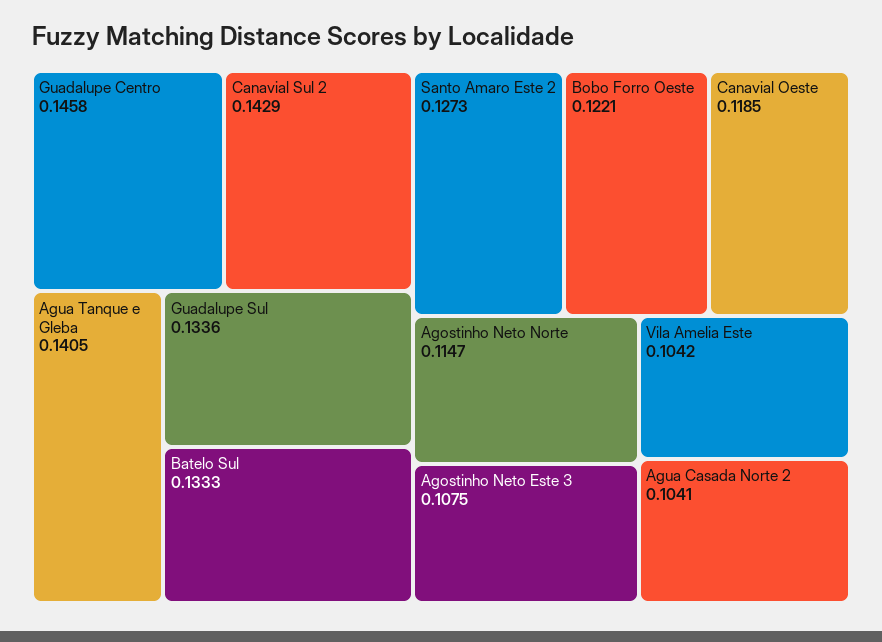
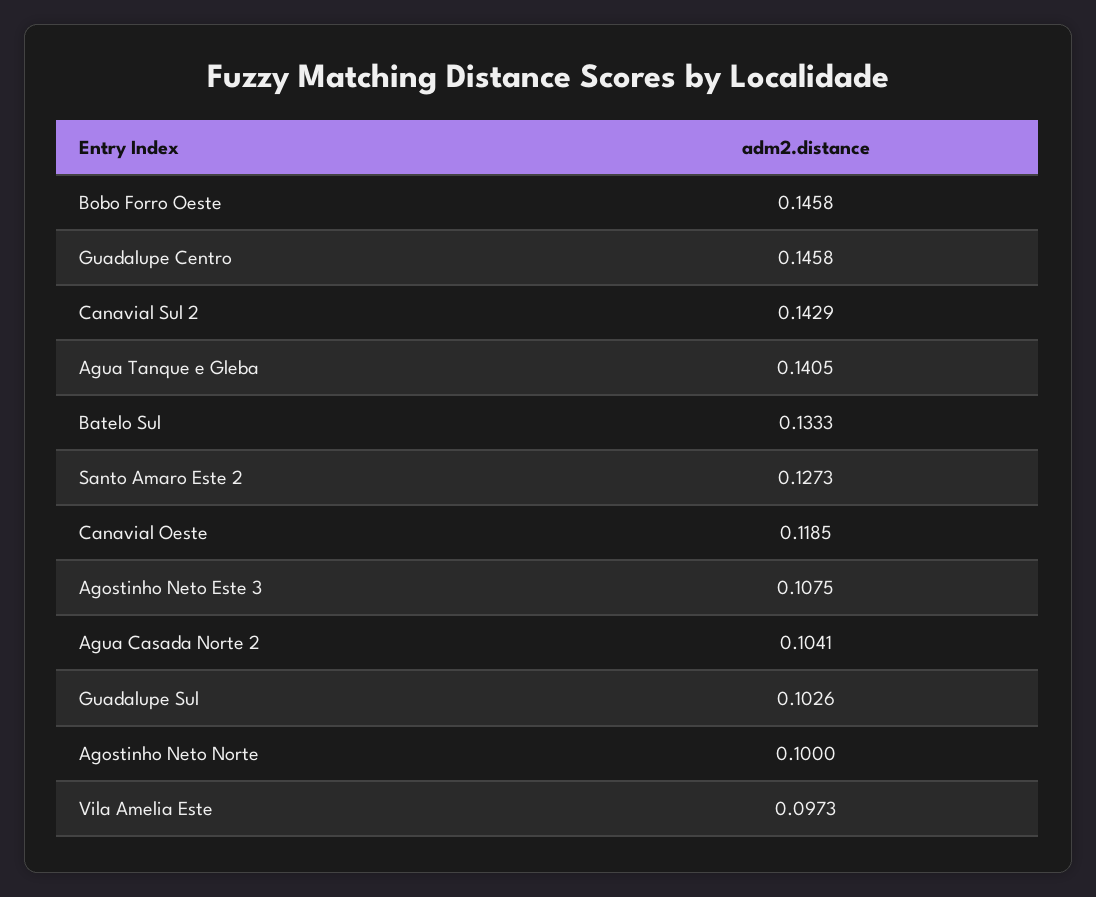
Guadalupe Sul: 0.1336 -> 0.1026
Bobo Forro Oeste: 0.1221 -> 0.1458
Agostinho Neto Norte: 0.1147 -> 0.1
Vila Amelia Este: 0.1042 -> 0.0973

